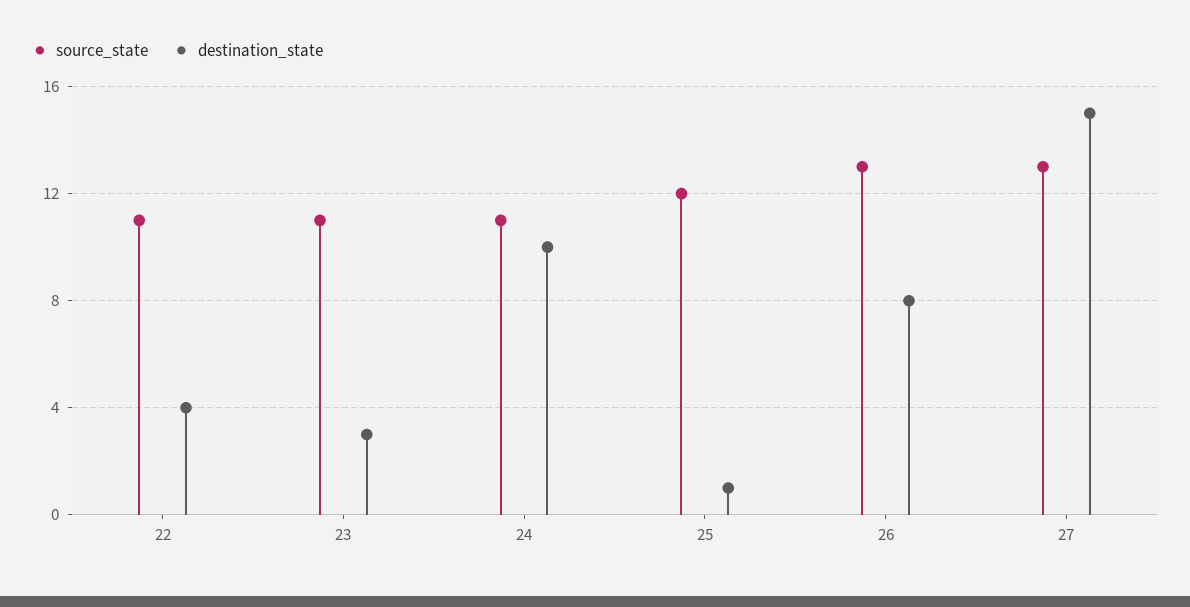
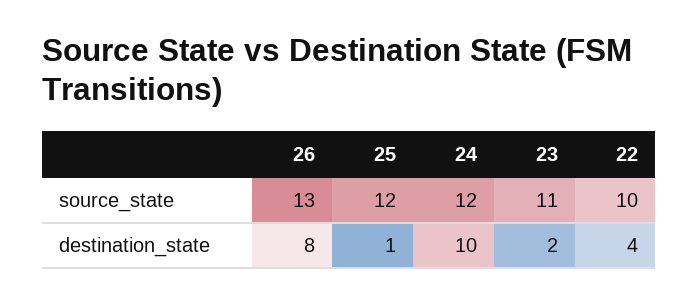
source_state, 22: 11 -> 10
destination_state, 23: 3 -> 2
source_state, 24: 11 -> 12
source_state, 27: 13 -> none
destination_state, 27: 15 -> none

